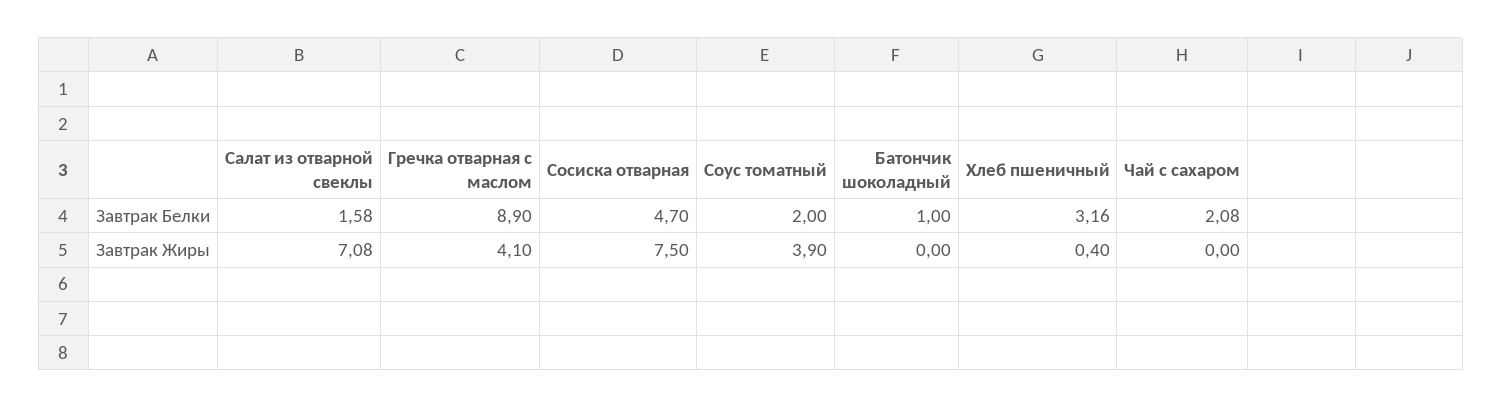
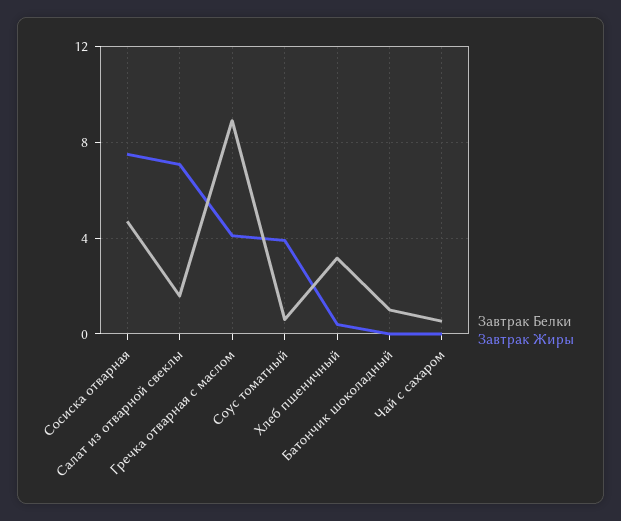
Завтрак Белки, Соус томатный: 2 -> 0.5
Завтрак Белки, Чай с сахаром: 2.08 -> 0.5

